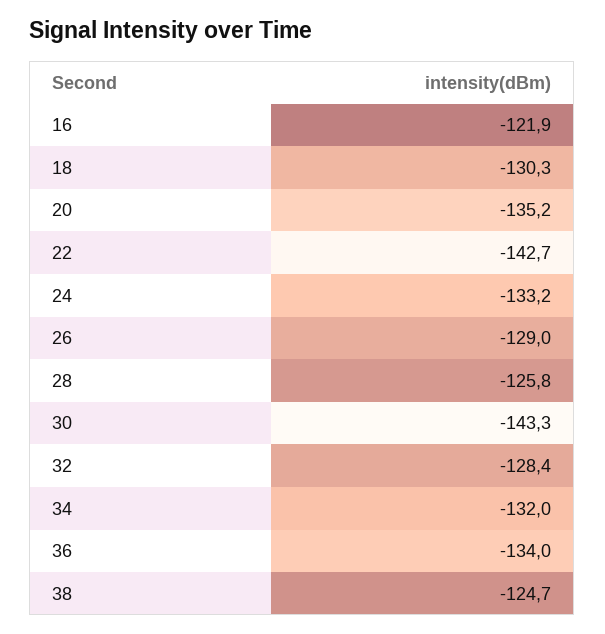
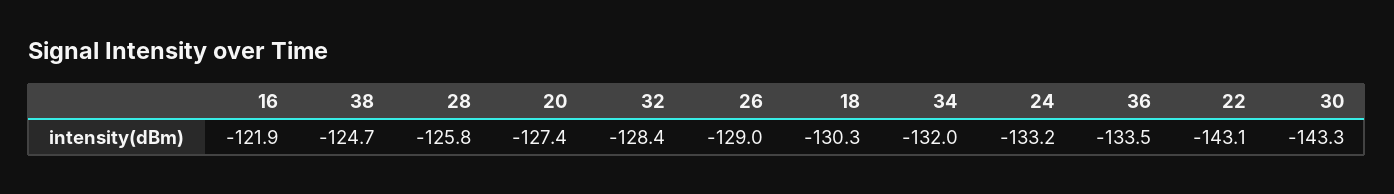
20: -135.2 -> -127.4
22: -142.7 -> -143.1
36: -134 -> -133.5

